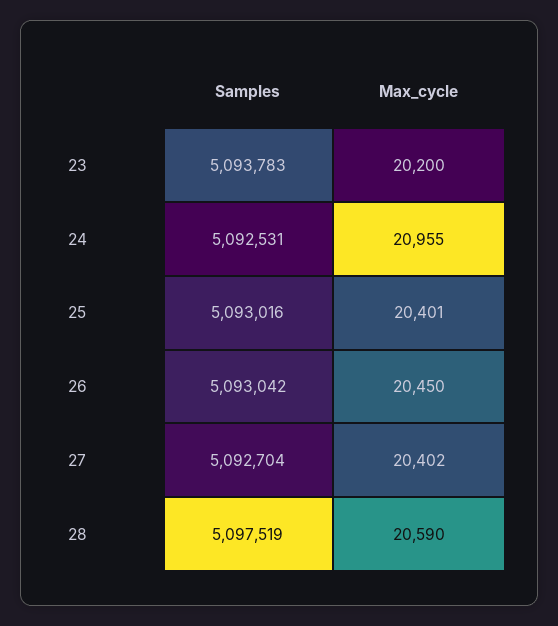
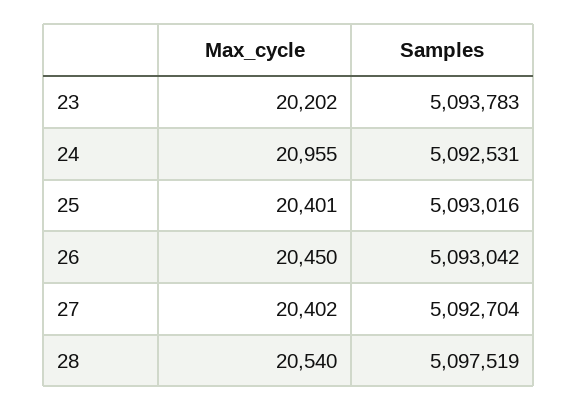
Max_cycle, 23: 20200 -> 20202
Max_cycle, 28: 20590 -> 20540

